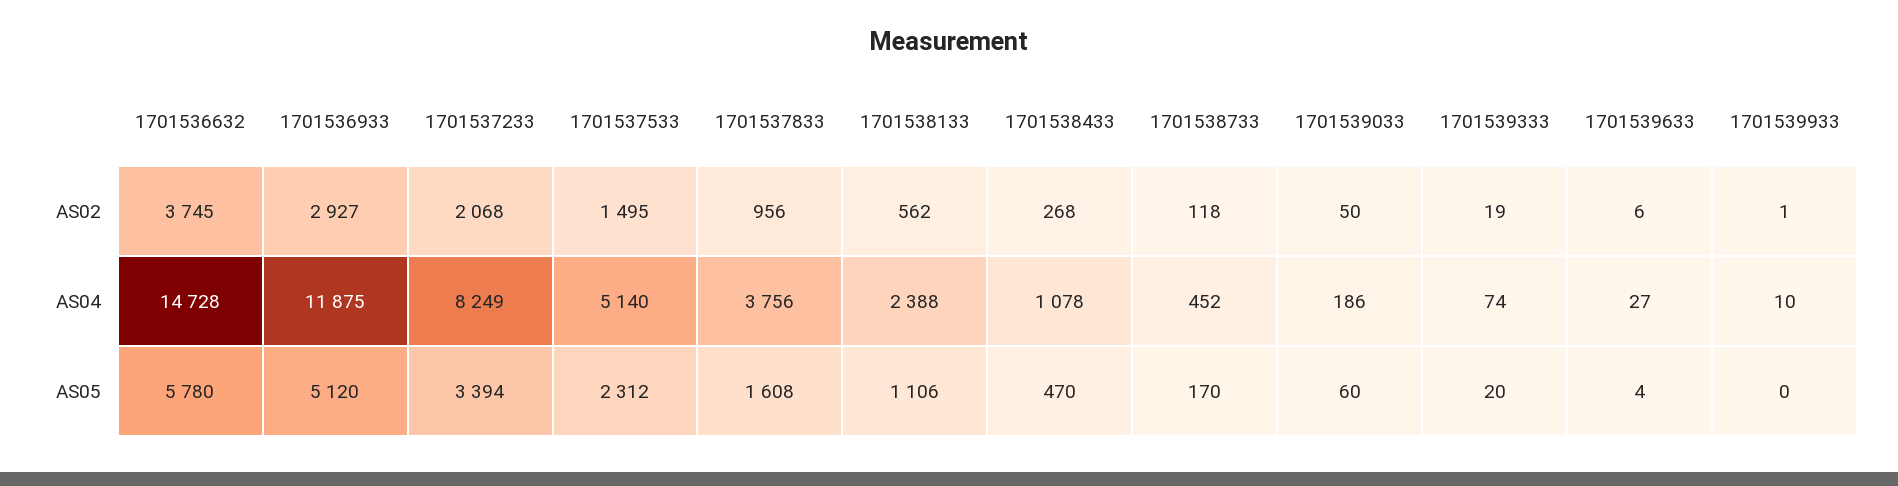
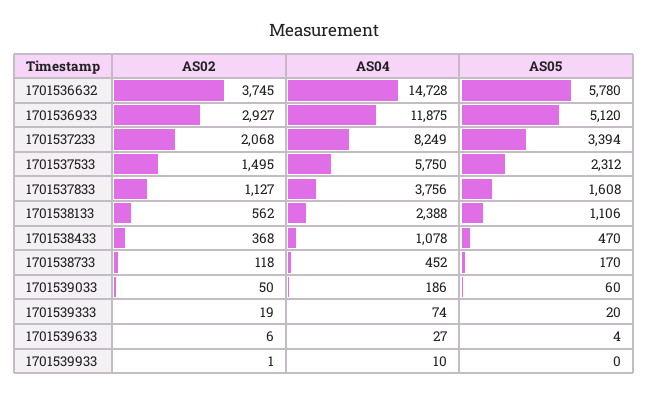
1701537833, AS02: 956 -> 1127
1701538433, AS02: 268 -> 368
1701537533, AS04: 5140 -> 5750

